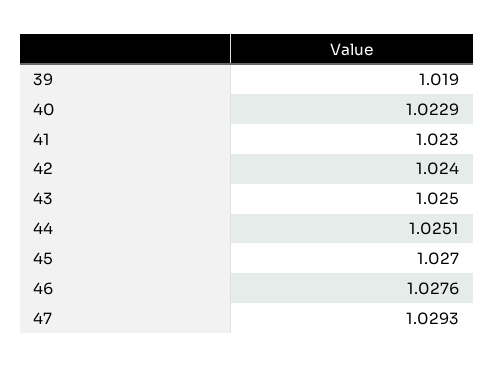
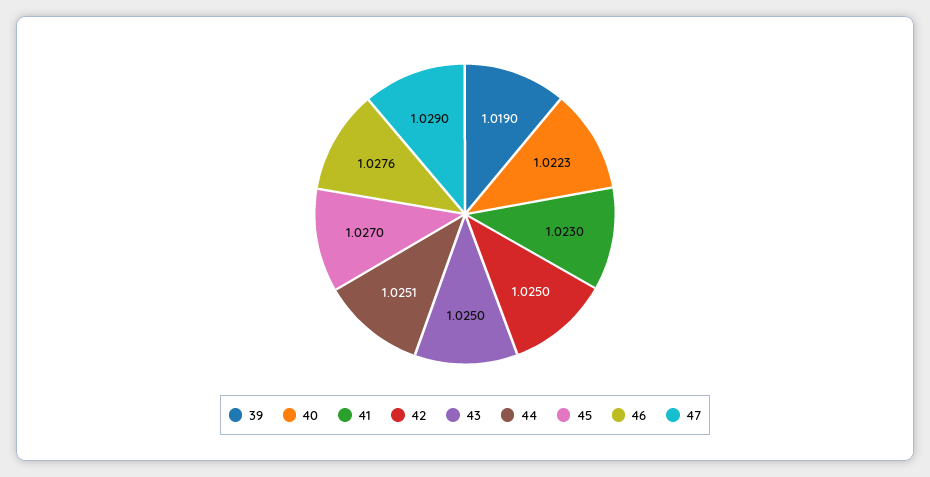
40: 1.0229 -> 1.0223
42: 1.024 -> 1.025
47: 1.0293 -> 1.029

